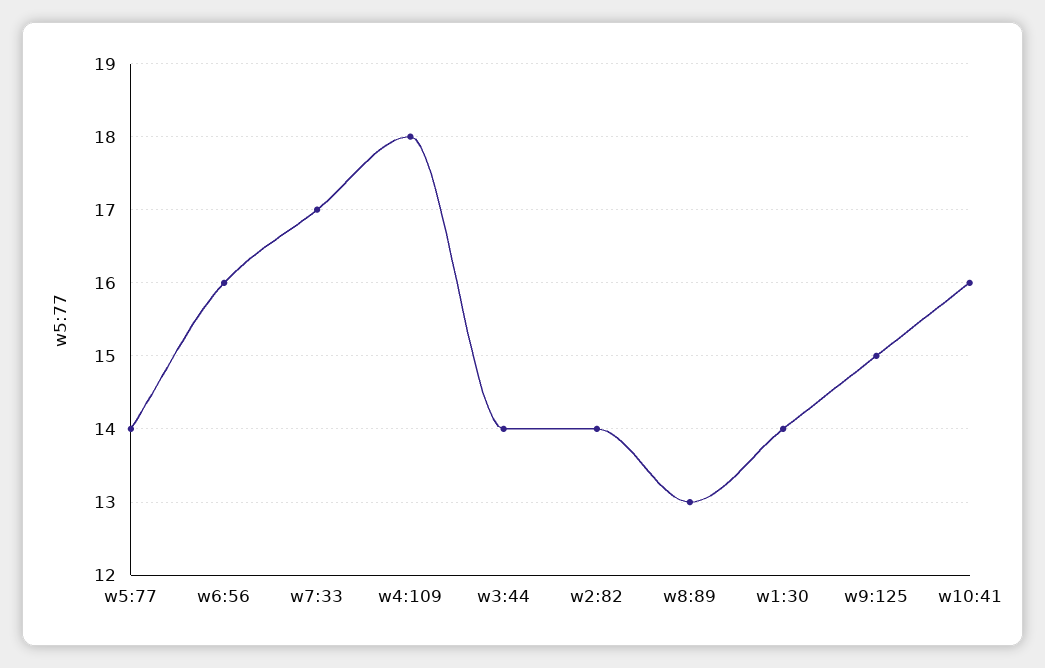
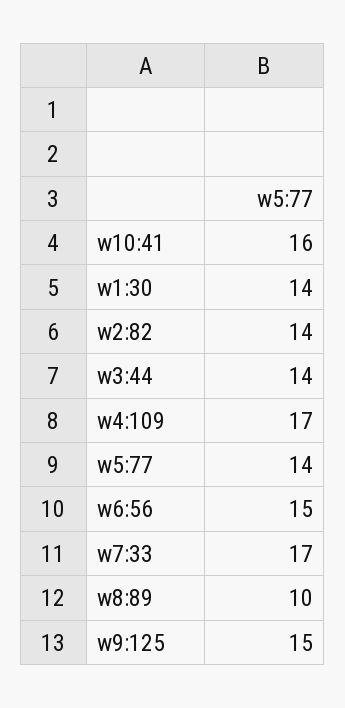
w6:56: 16 -> 15
w4:109: 18 -> 17
w8:89: 13 -> 10

